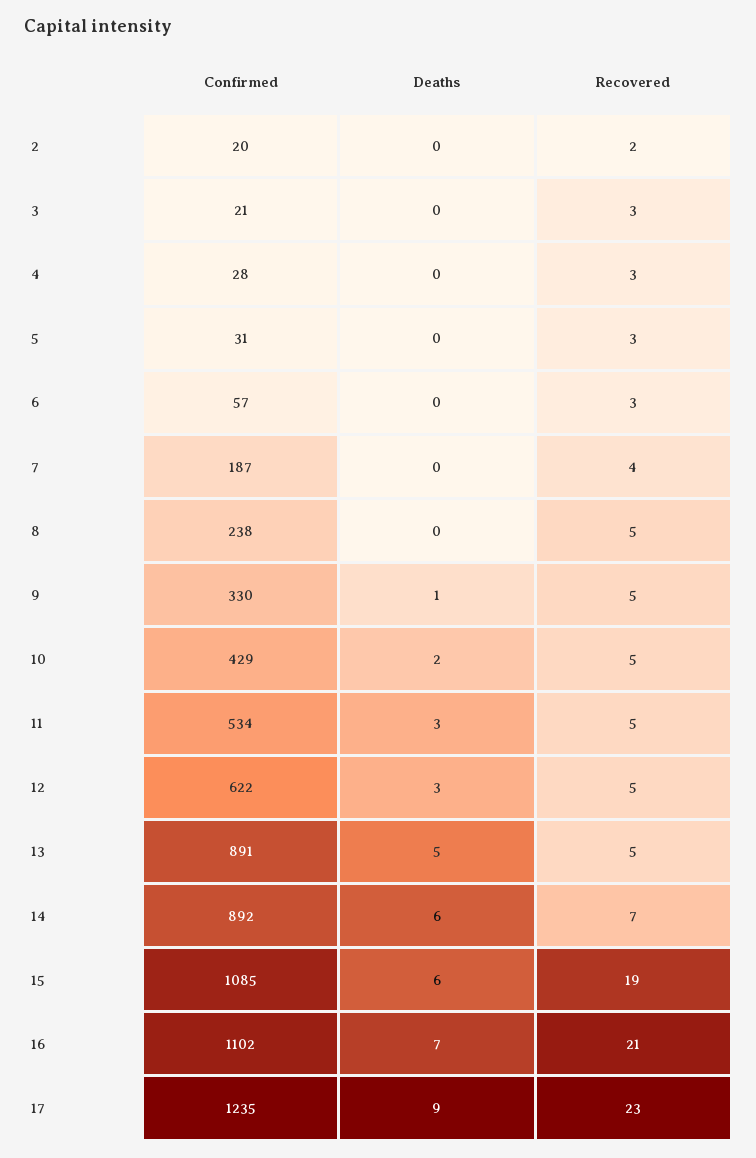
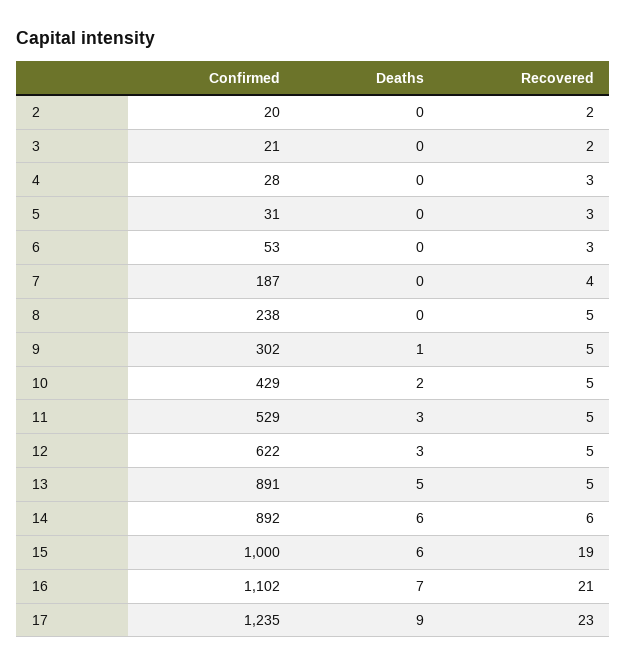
Recovered, 3: 3 -> 2
Confirmed, 6: 57 -> 53
Confirmed, 9: 330 -> 302
Confirmed, 11: 534 -> 529
Recovered, 14: 7 -> 6
Confirmed, 15: 1085 -> 1000

